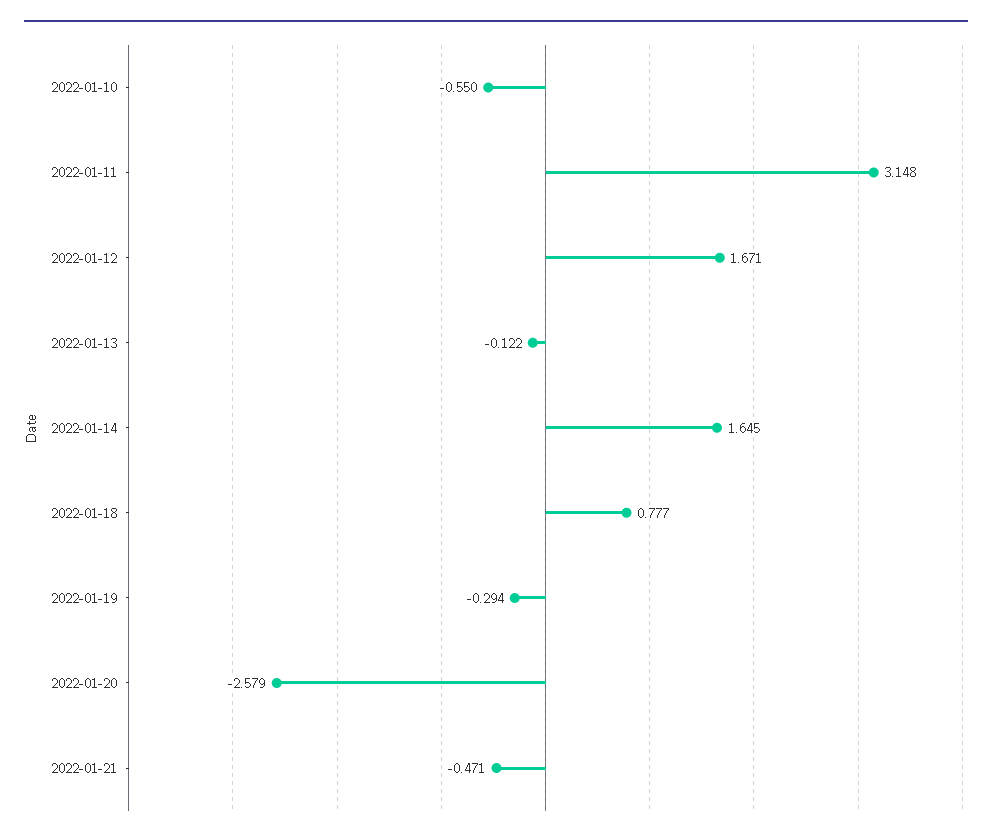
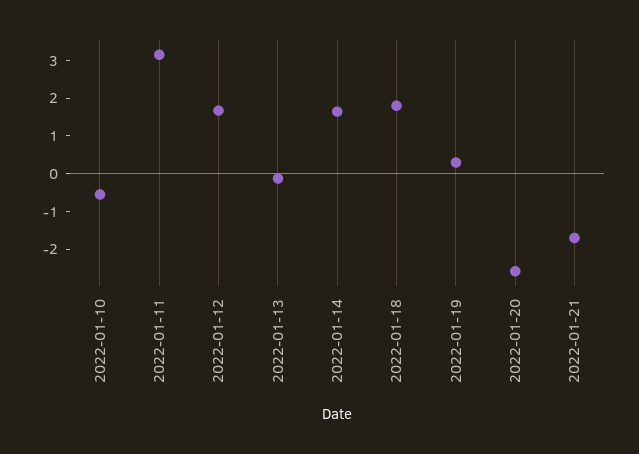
2022-01-18: 0.777 -> 1.75
2022-01-19: -0.294 -> 0.25
2022-01-21: -0.471 -> -1.75

